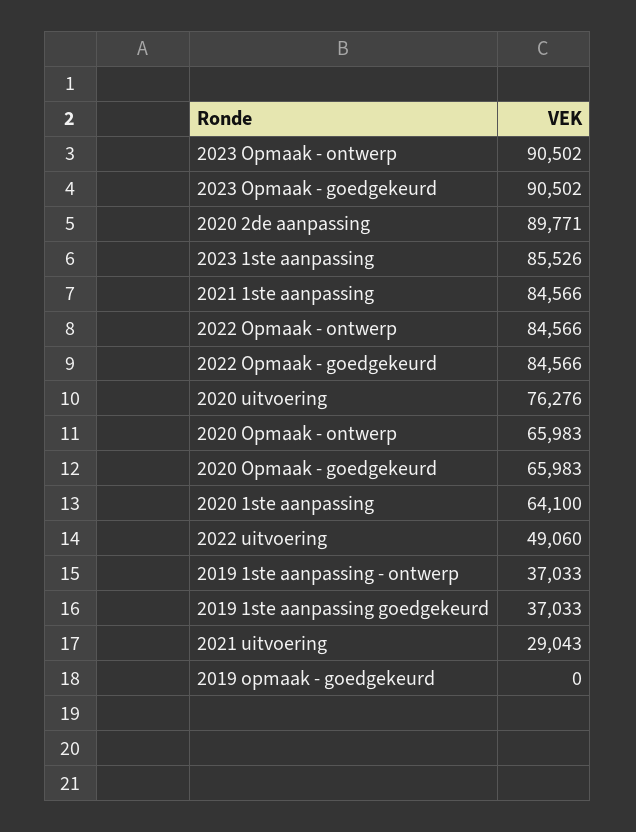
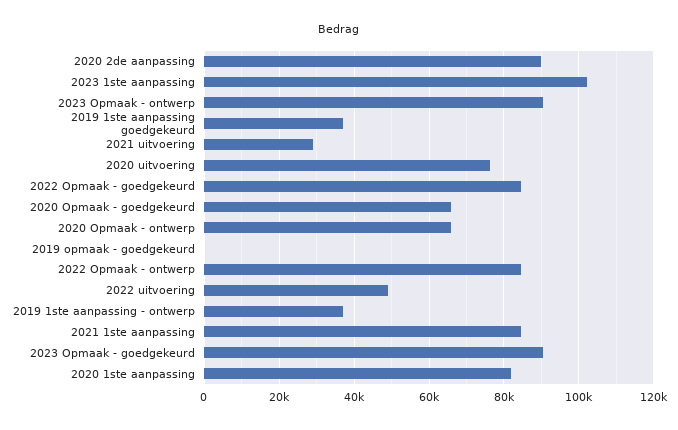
2023 1ste aanpassing: 85526 -> 102000
2020 1ste aanpassing: 64100 -> 82000

